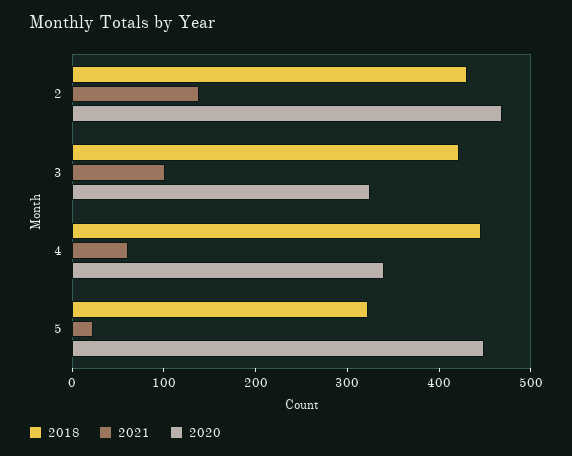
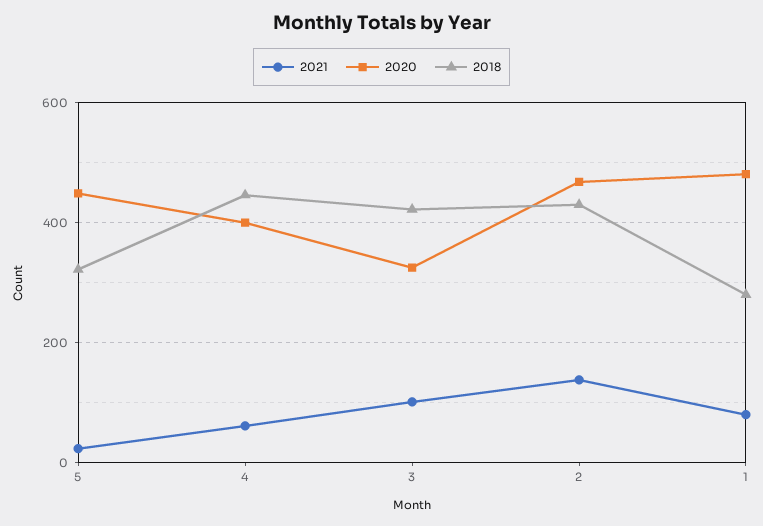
2020, 4: 340 -> 400
2021, 1: none -> 80
2020, 1: none -> 480
2018, 1: none -> 280

